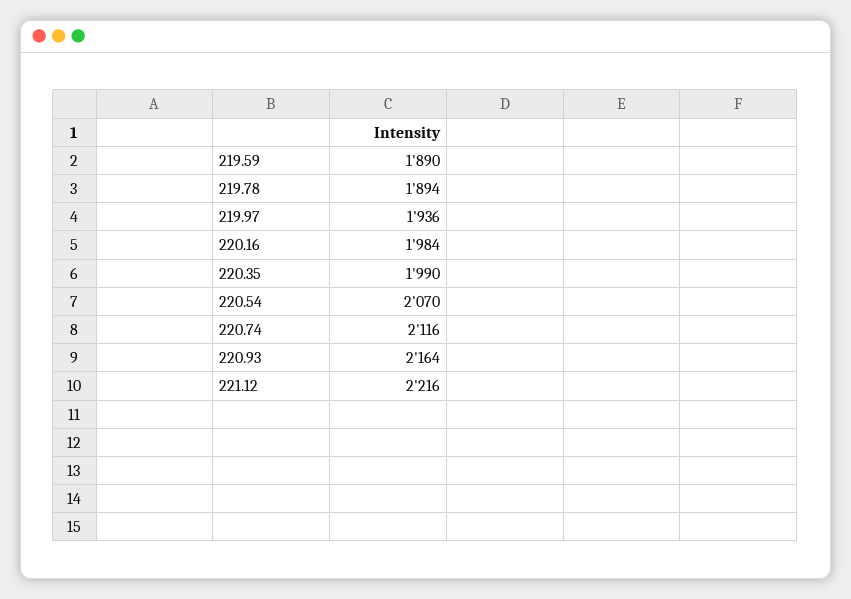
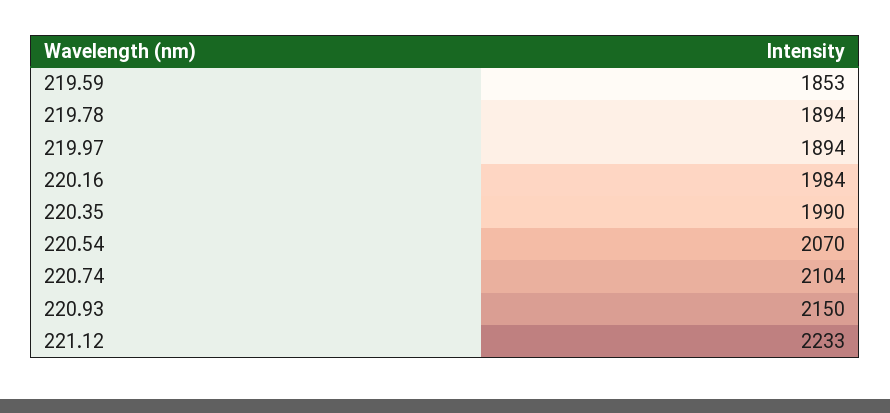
219.59: 1890 -> 1853
219.97: 1936 -> 1894
220.74: 2116 -> 2104
220.93: 2164 -> 2150
221.12: 2216 -> 2233

